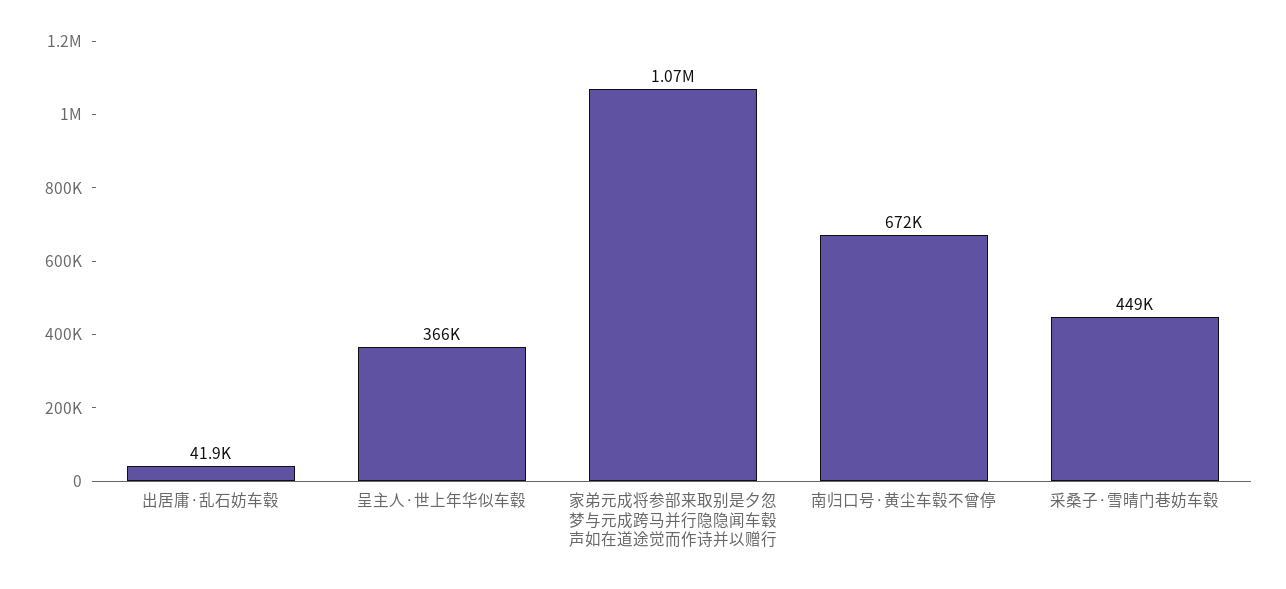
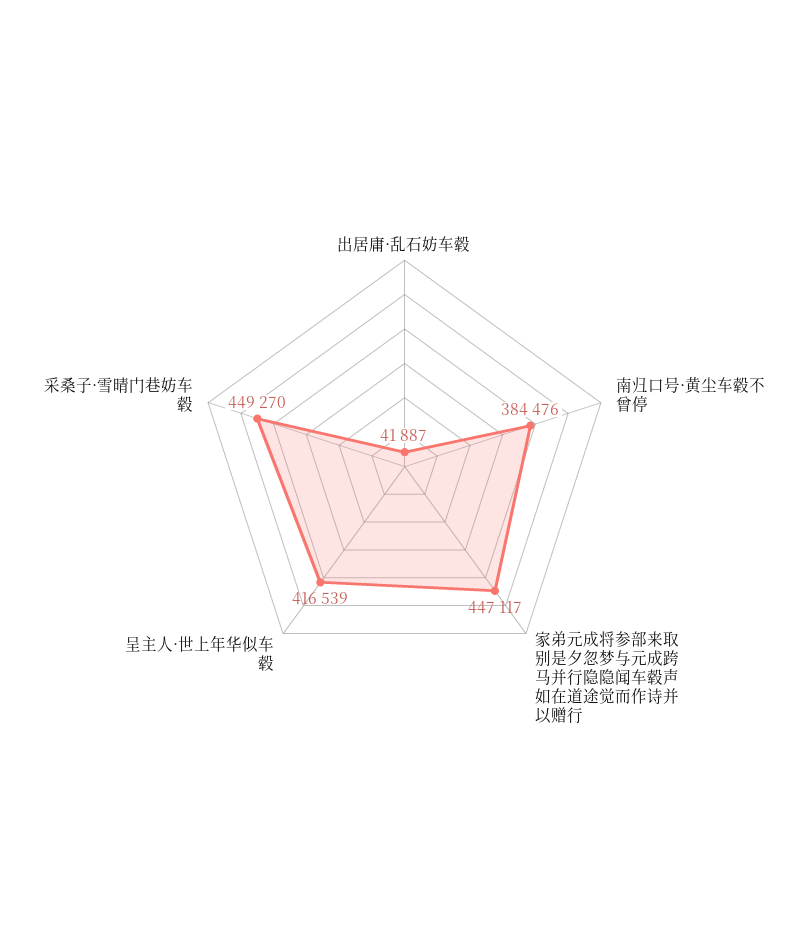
呈主人·世上年华似车毂: 366000 -> 416539
家弟元成将参部来取别是夕忽梦与元成跨马并行隐隐闻车毂声如在道途觉而作诗并以赠行: 1070000 -> 447117
南归口号·黄尘车毂不曾停: 672000 -> 384476

